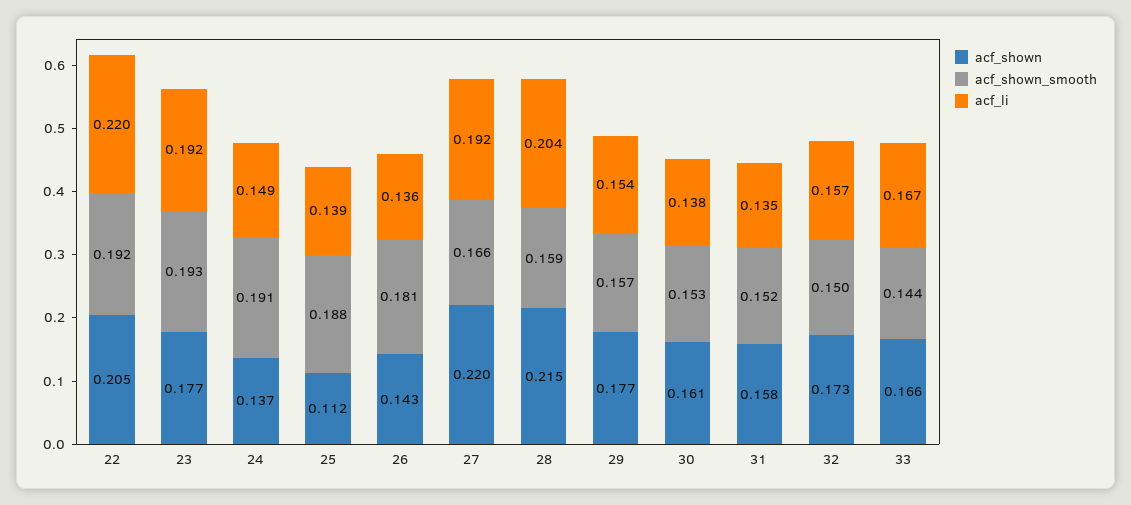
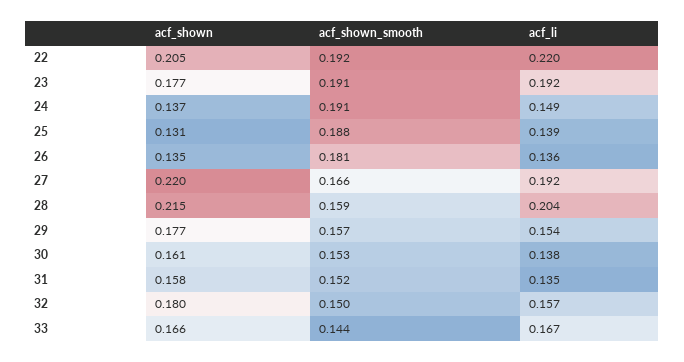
acf_shown_smooth, 23: 0.193 -> 0.191
acf_shown, 25: 0.112 -> 0.131
acf_shown, 26: 0.143 -> 0.135
acf_shown, 32: 0.173 -> 0.18

